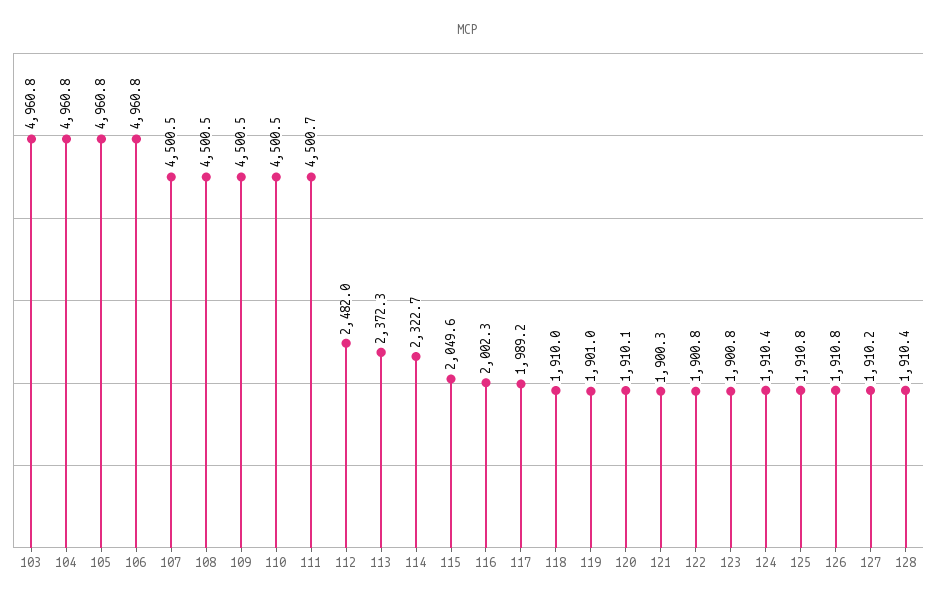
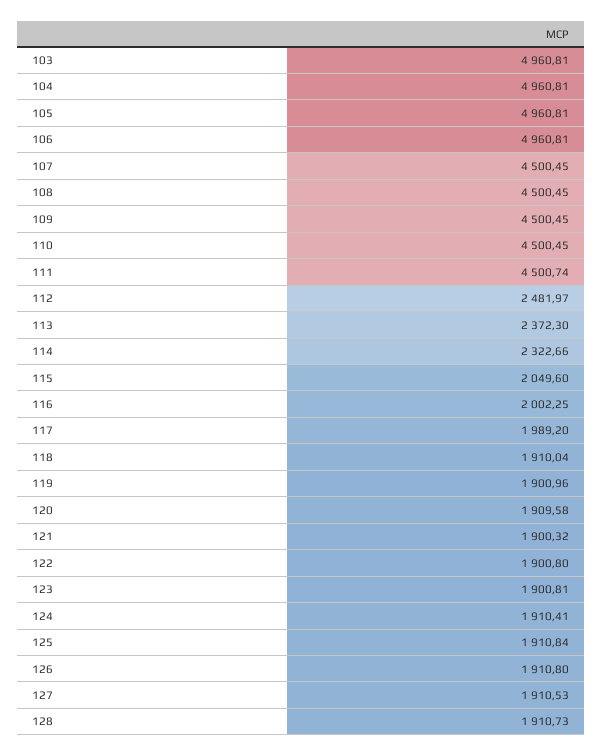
120: 1910.1 -> 1909.58
127: 1910.2 -> 1910.53
128: 1910.4 -> 1910.73

